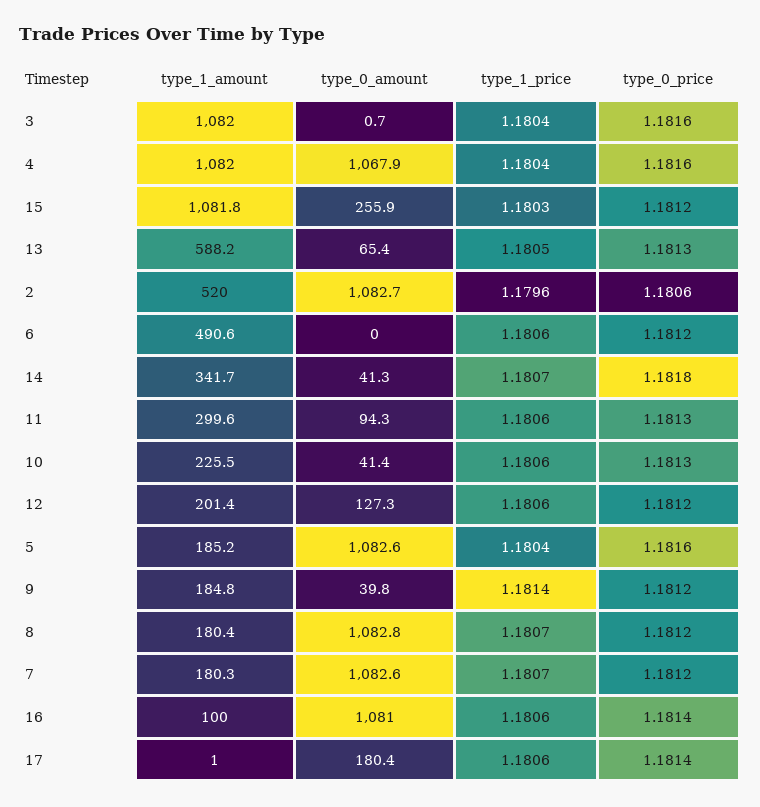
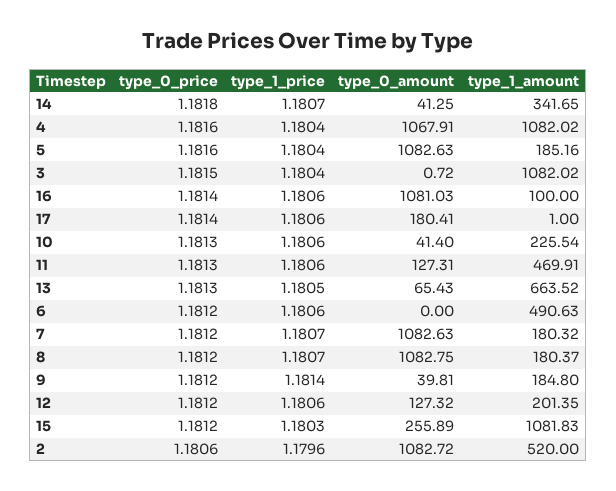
type_0_price, 3: 1.1816 -> 1.1815
type_1_amount, 13: 588.2 -> 663.52
type_1_amount, 11: 299.6 -> 469.91
type_0_amount, 11: 94.3 -> 127.31

